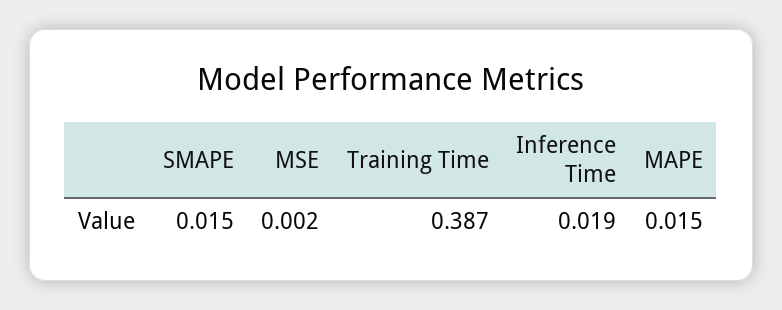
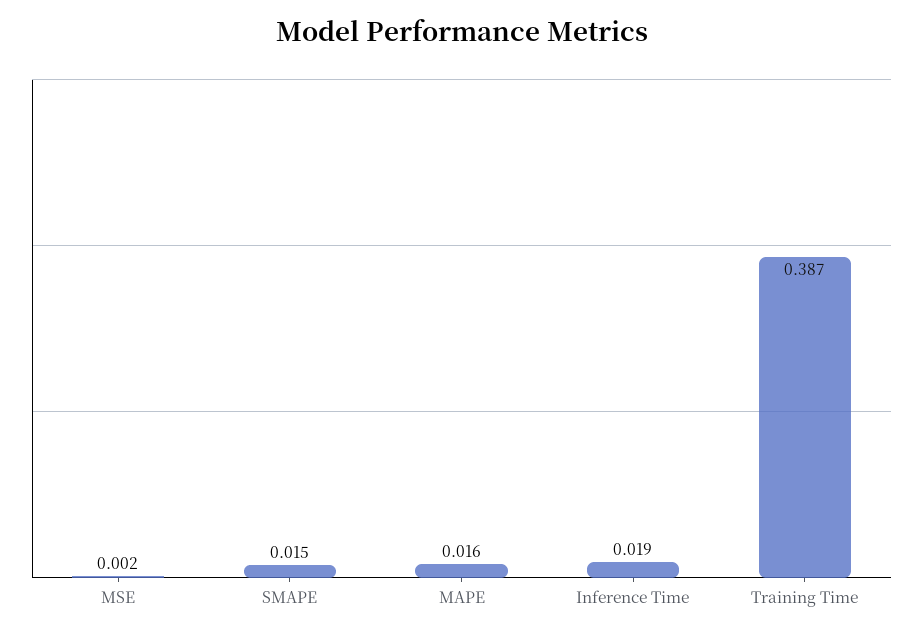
MAPE: 0.015 -> 0.016

